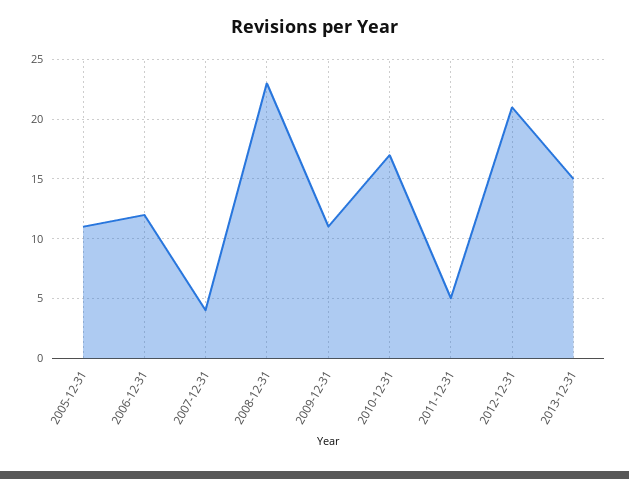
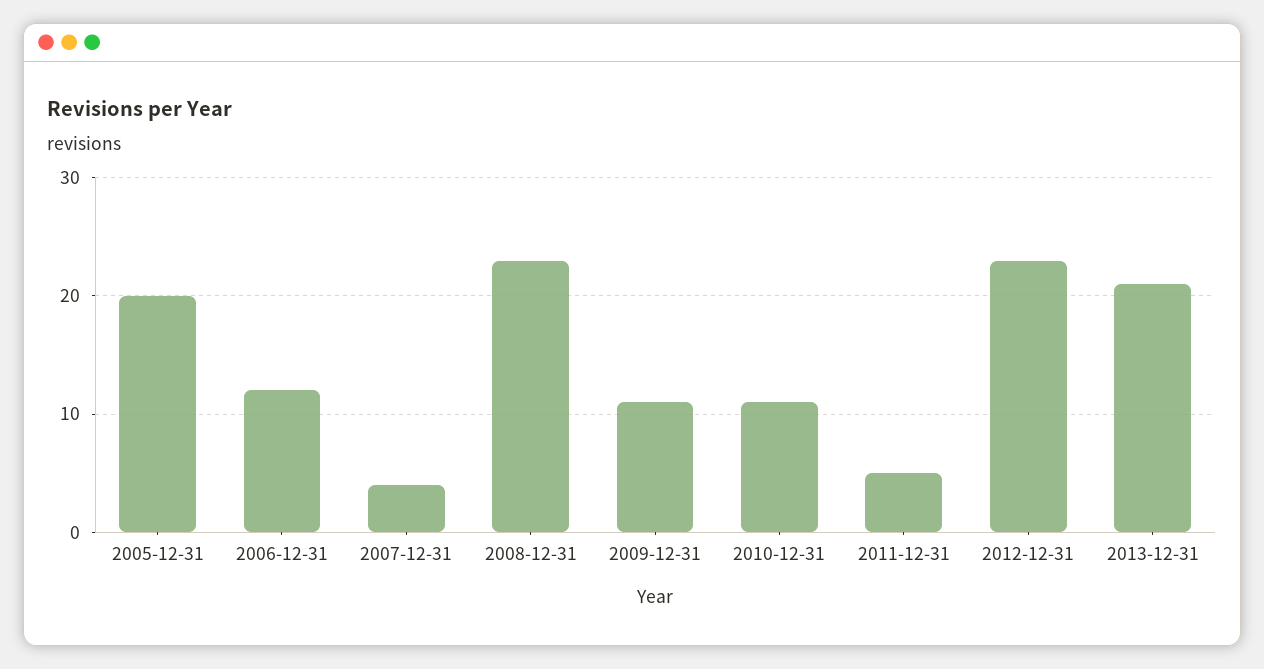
2005-12-31: 11 -> 20
2010-12-31: 17 -> 11
2012-12-31: 21 -> 23
2013-12-31: 15 -> 21

